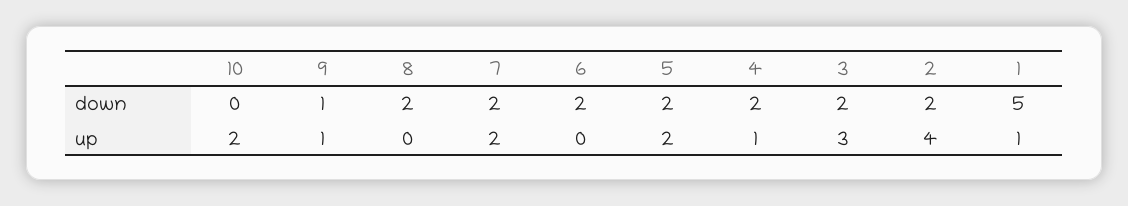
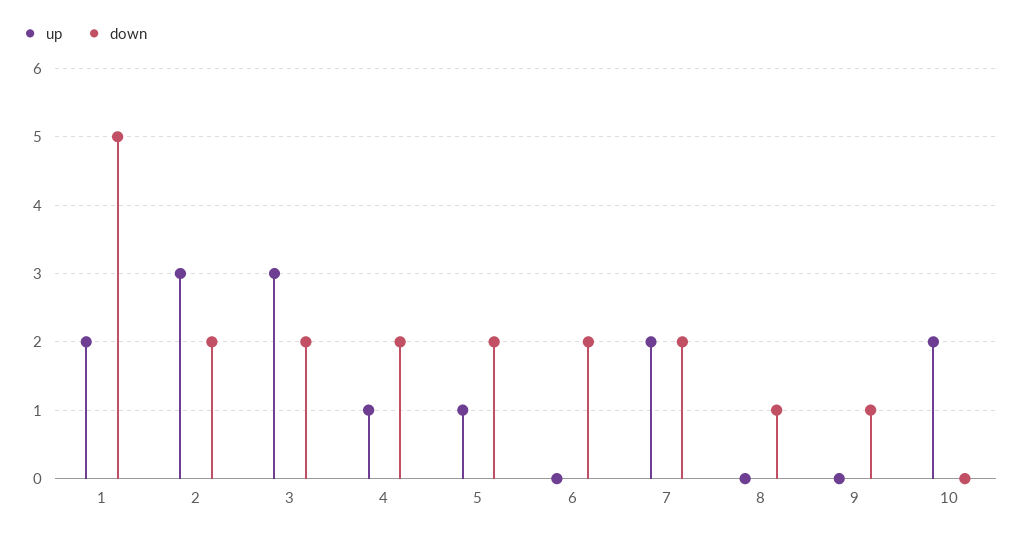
down, 8: 2 -> 1
up, 9: 1 -> 0
up, 5: 2 -> 1
up, 2: 4 -> 3
up, 1: 1 -> 2

